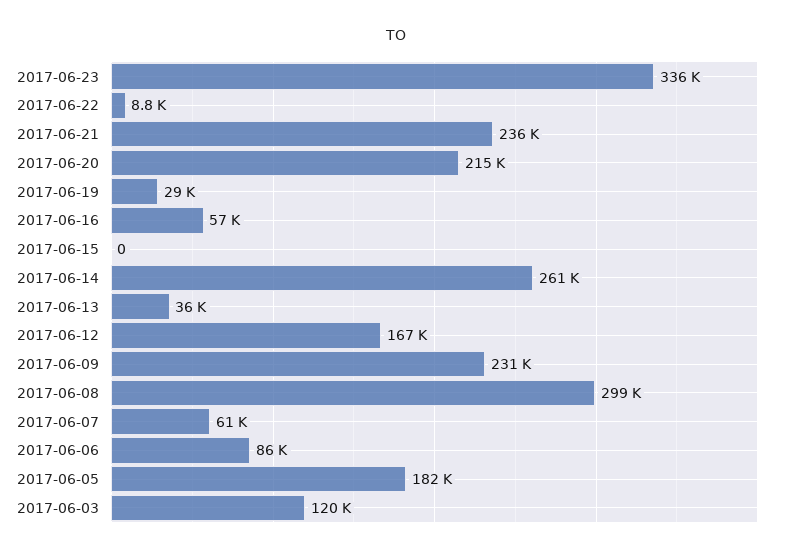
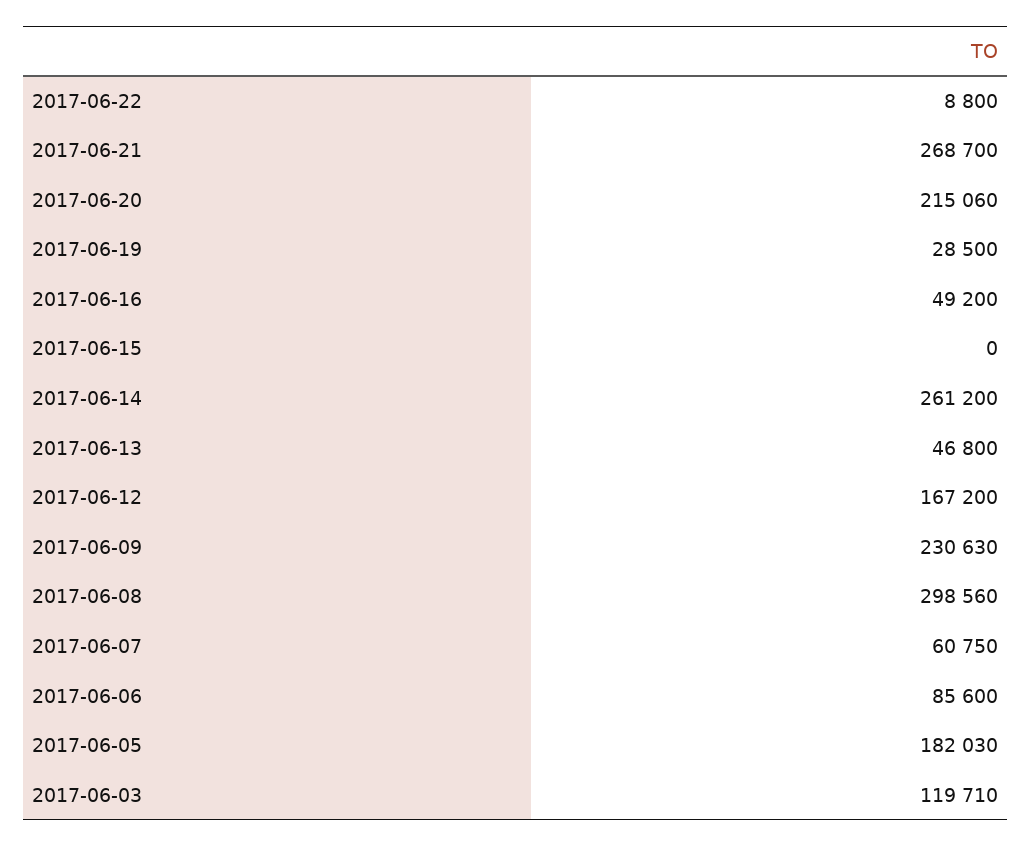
2017-06-23: 336000 -> none
2017-06-21: 236000 -> 268700
2017-06-16: 57000 -> 49200
2017-06-13: 36000 -> 46800

